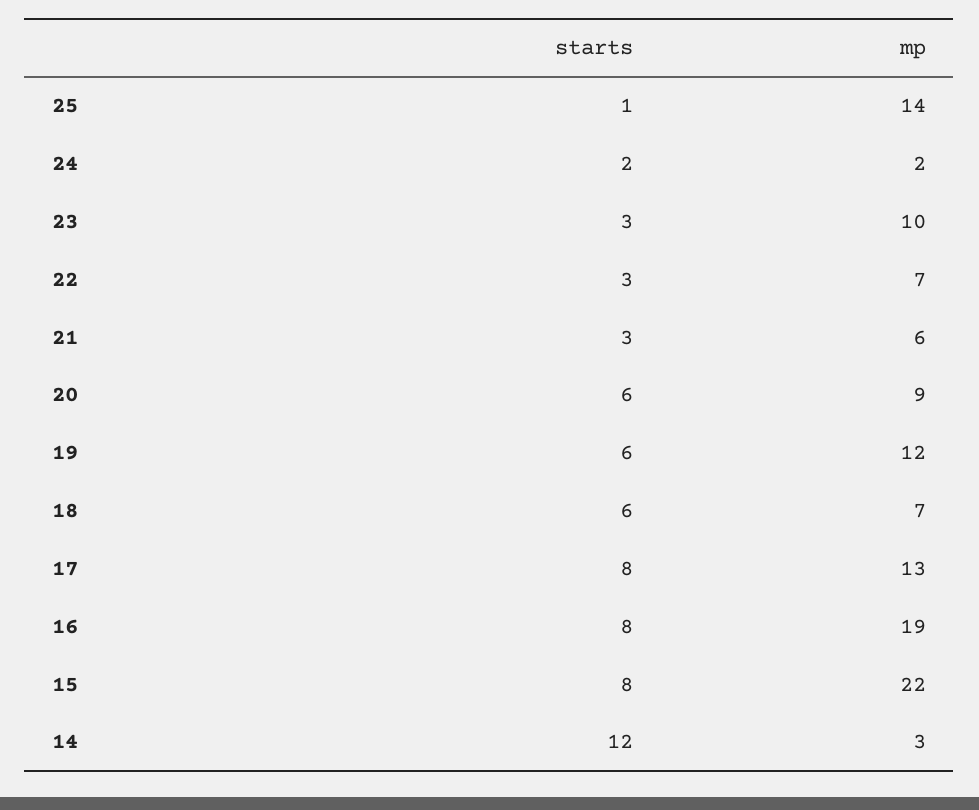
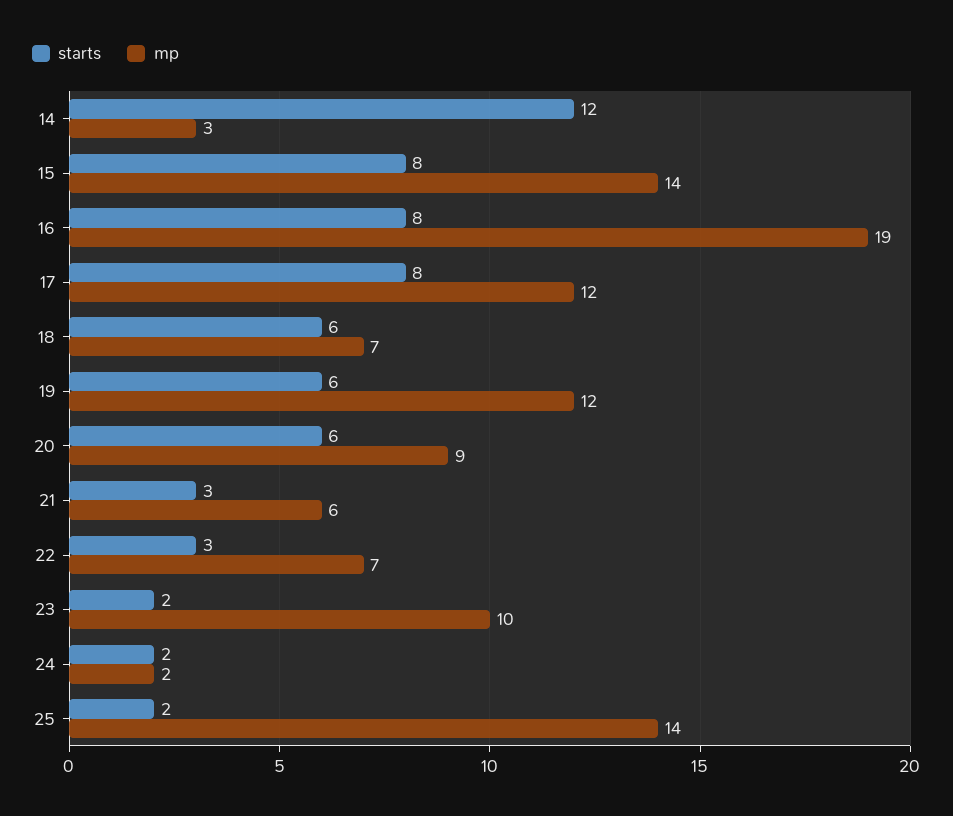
starts, 25: 1 -> 2
starts, 23: 3 -> 2
mp, 17: 13 -> 12
mp, 15: 22 -> 14

